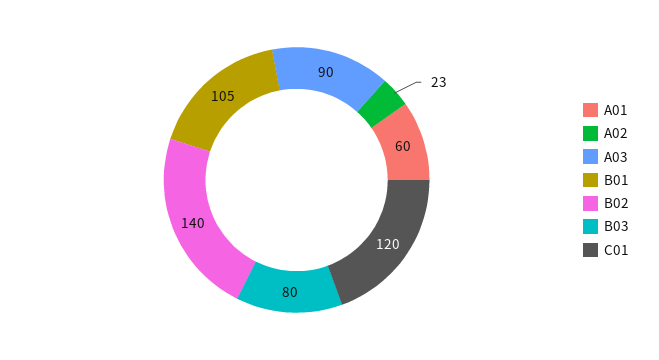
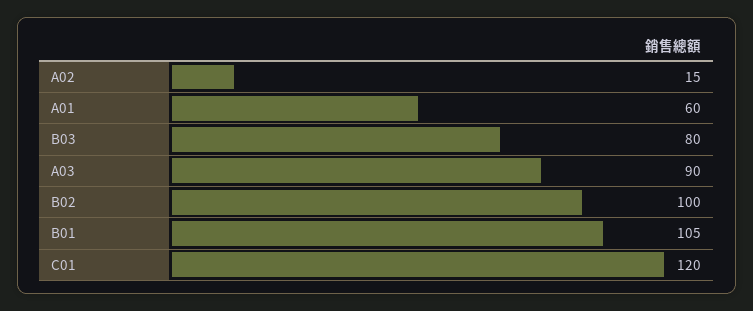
A02: 23 -> 15
B02: 140 -> 100

